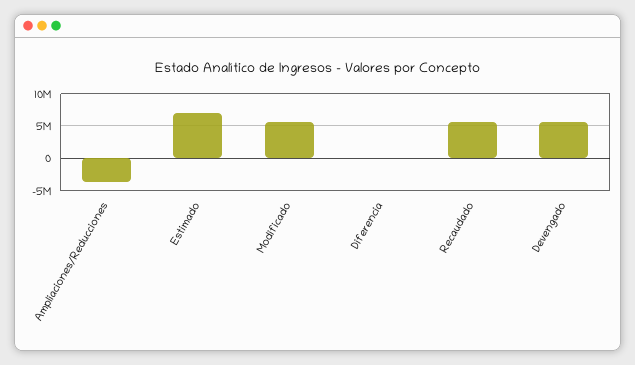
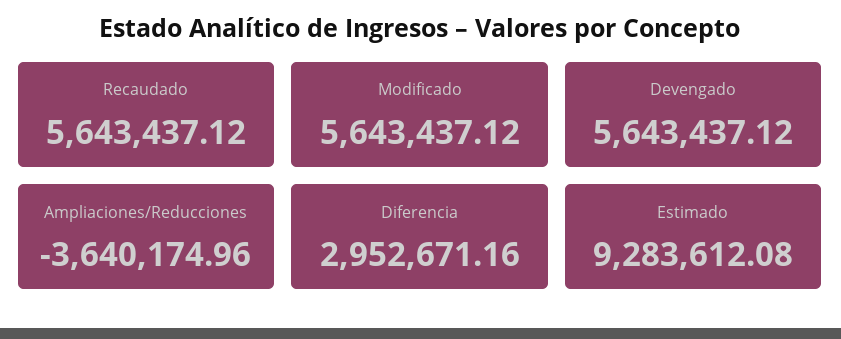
Estimado: 7000000 -> 9283612.08
Diferencia: 0 -> 2952671.16

